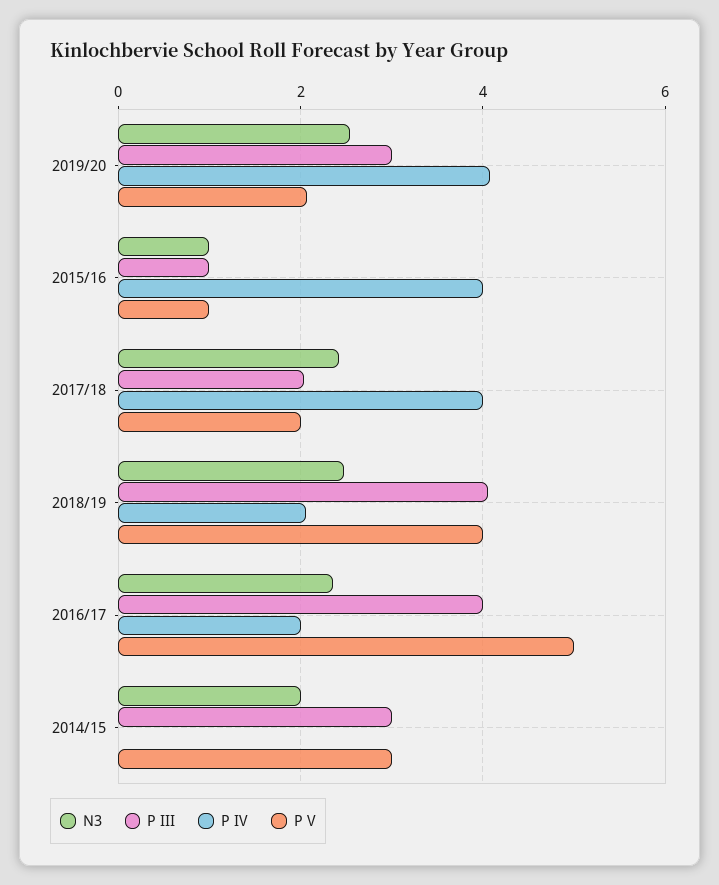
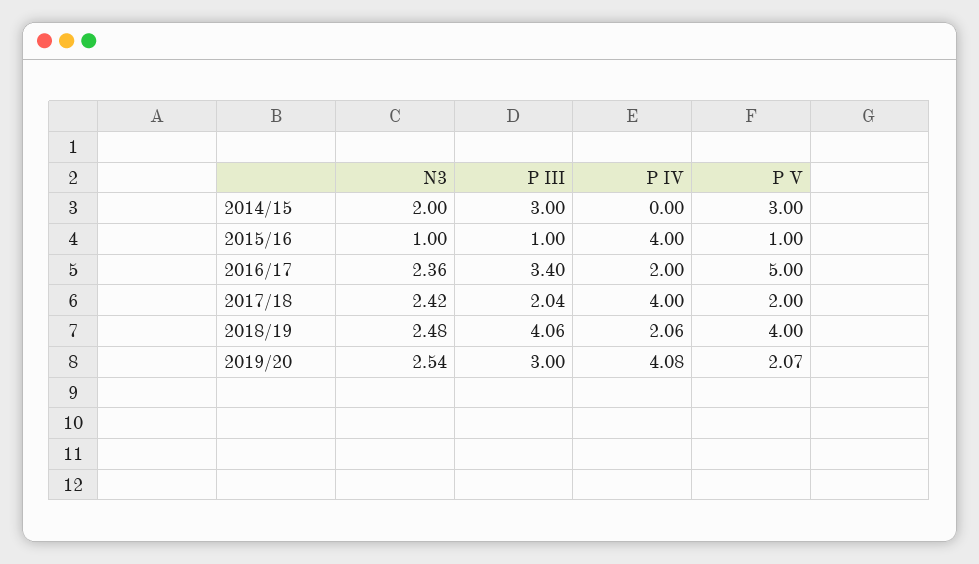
P III, 2016/17: 4 -> 3.4

